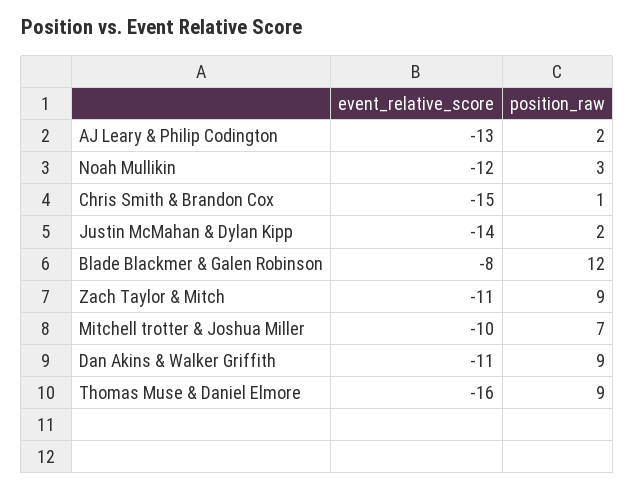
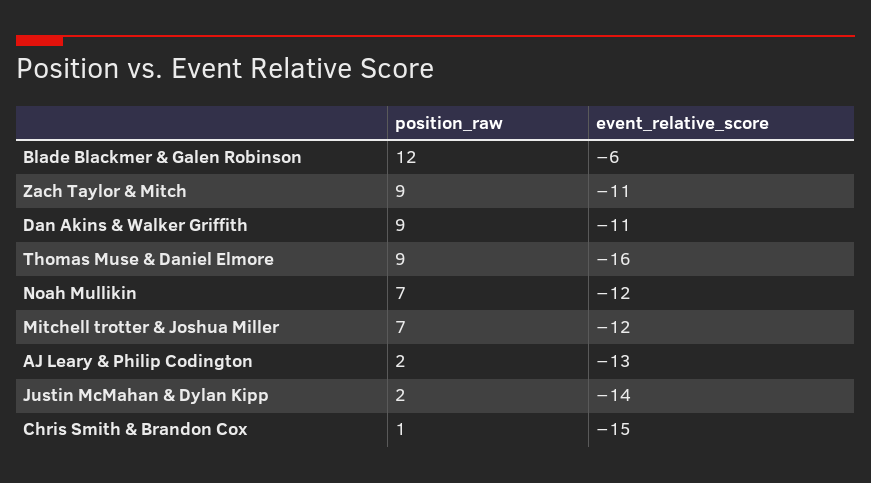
position_raw, Noah Mullikin: 3 -> 7
event_relative_score, Blade Blackmer & Galen Robinson: -8 -> -6
event_relative_score, Mitchell trotter & Joshua Miller: -10 -> -12

